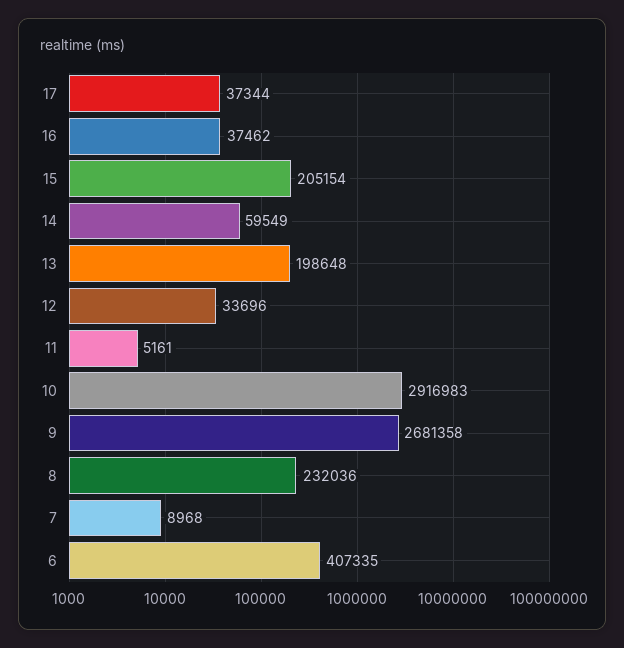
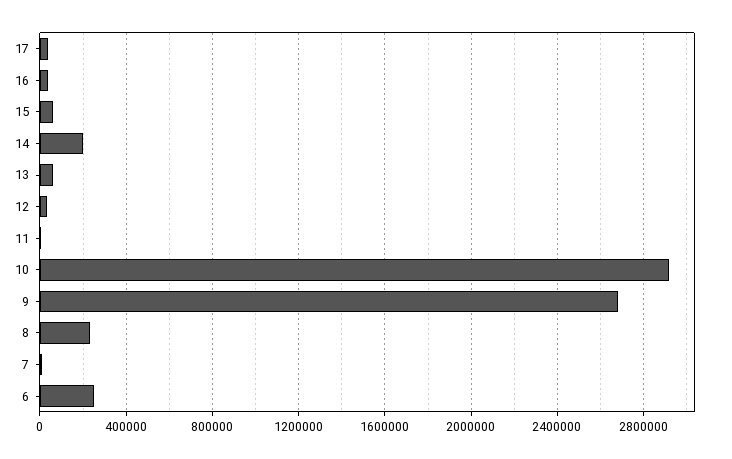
15: 205154 -> 50000
14: 59549 -> 200000
13: 198648 -> 50000
6: 407335 -> 250000

